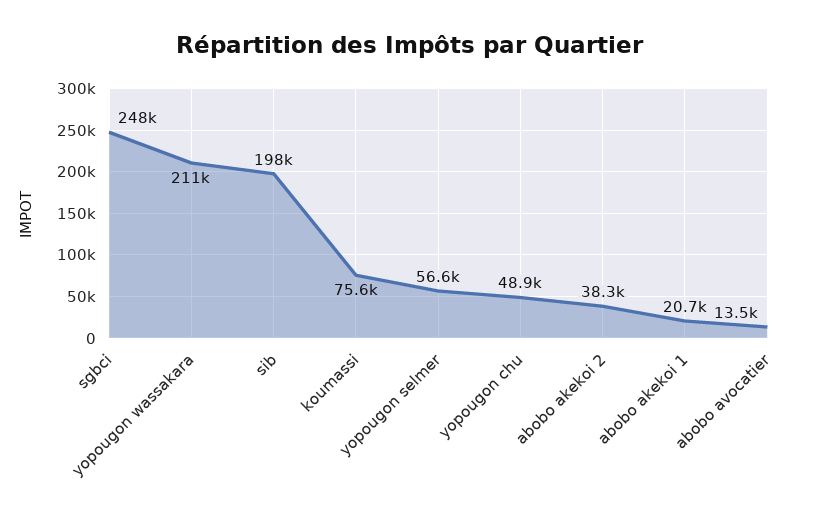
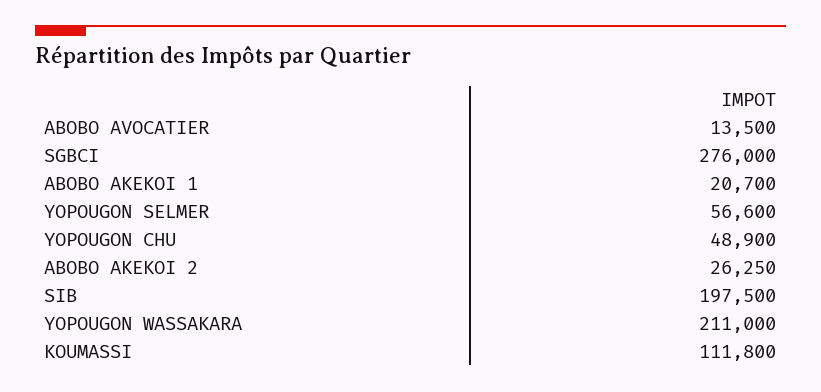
sgbci: 248000 -> 276000
koumassi: 75600 -> 111800
abobo akekoi 2: 38300 -> 26250

